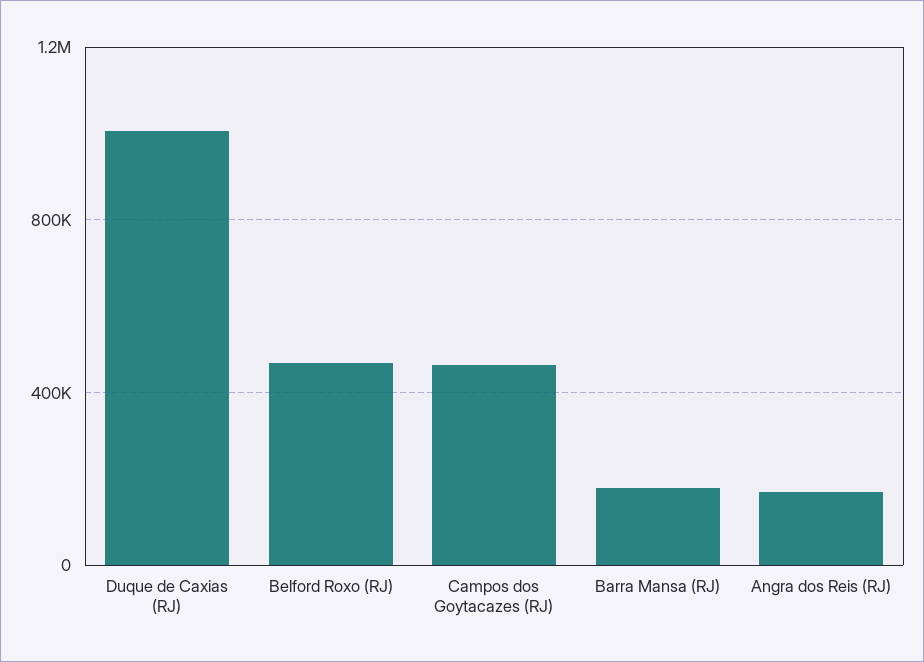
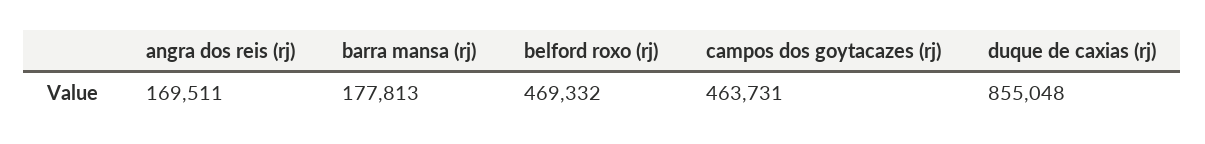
Duque de Caxias (RJ): 1000000 -> 855048

